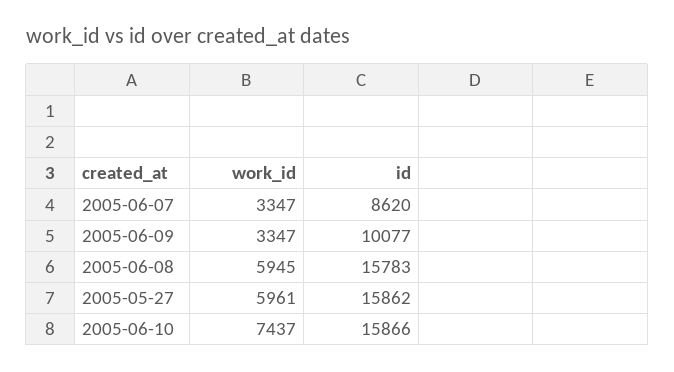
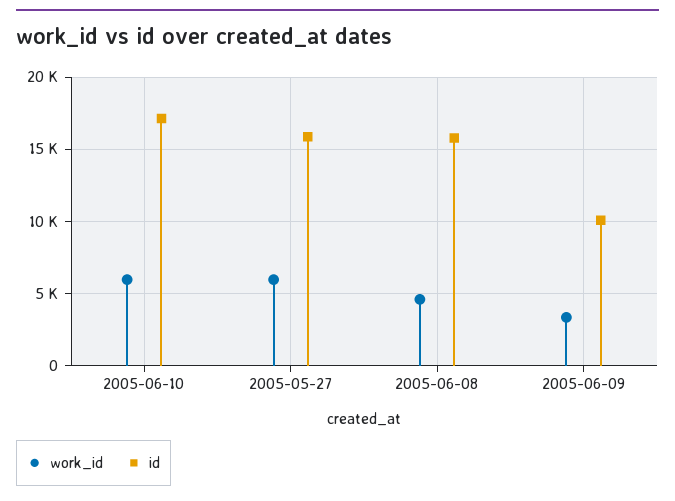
work_id, 2005-06-07: 3347 -> none
id, 2005-06-07: 8620 -> none
work_id, 2005-06-08: 5945 -> 4500
work_id, 2005-06-10: 7437 -> 6000
id, 2005-06-10: 15866 -> 17000

